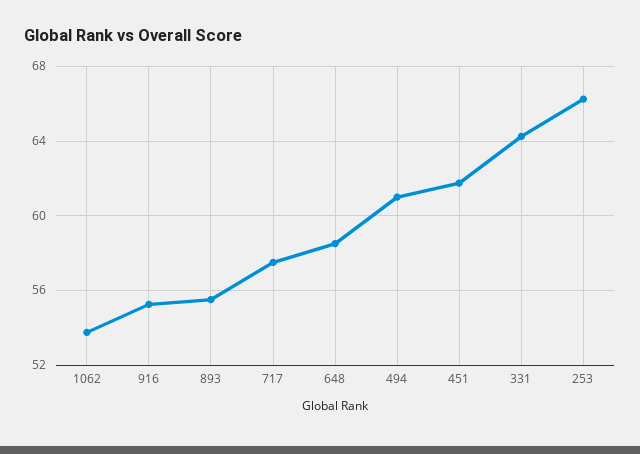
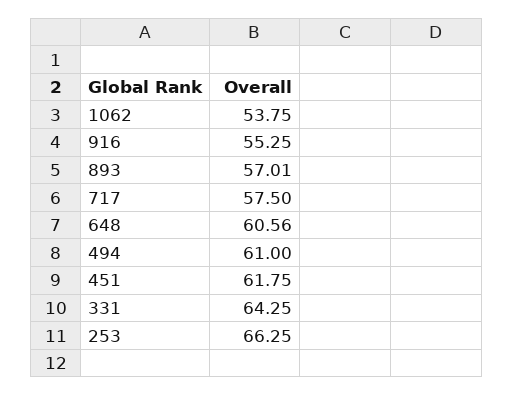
893: 55.5 -> 57.01
648: 58.5 -> 60.56

